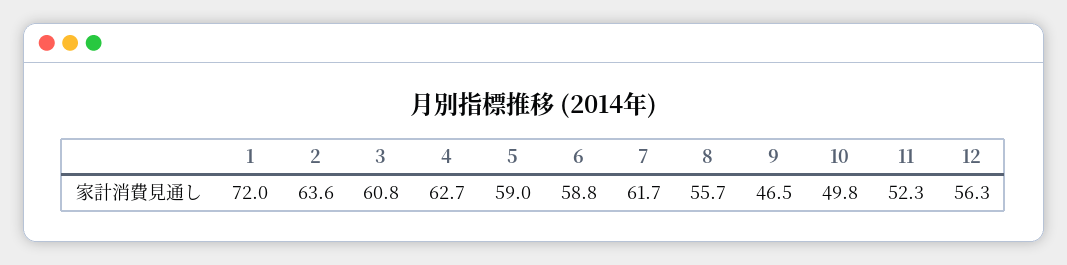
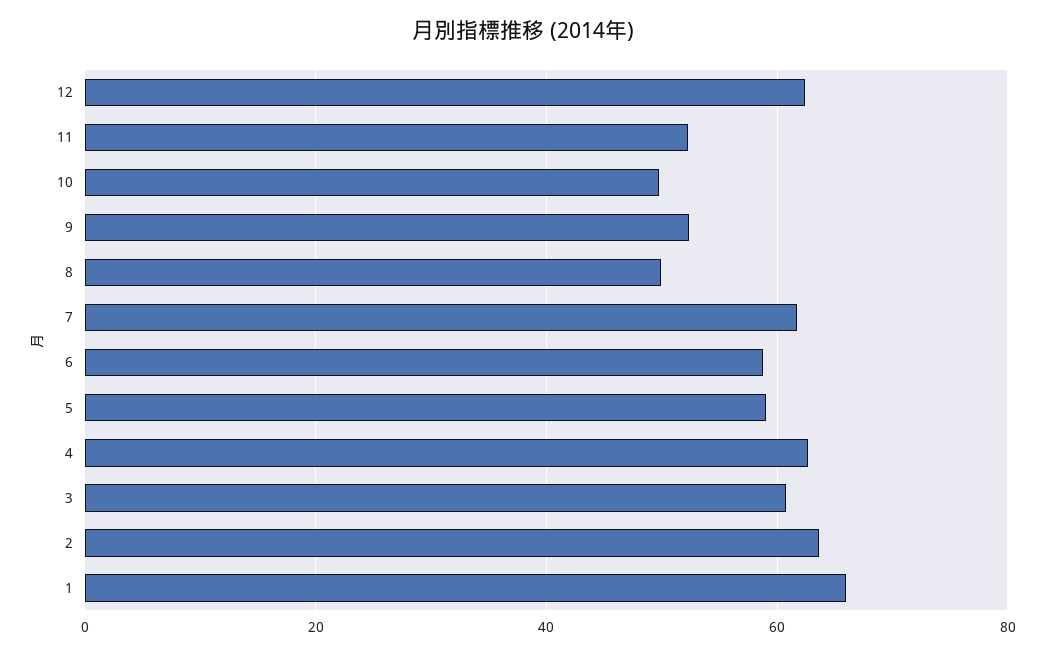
1: 72 -> 66
8: 55.7 -> 50
9: 46.5 -> 52
12: 56.3 -> 62

